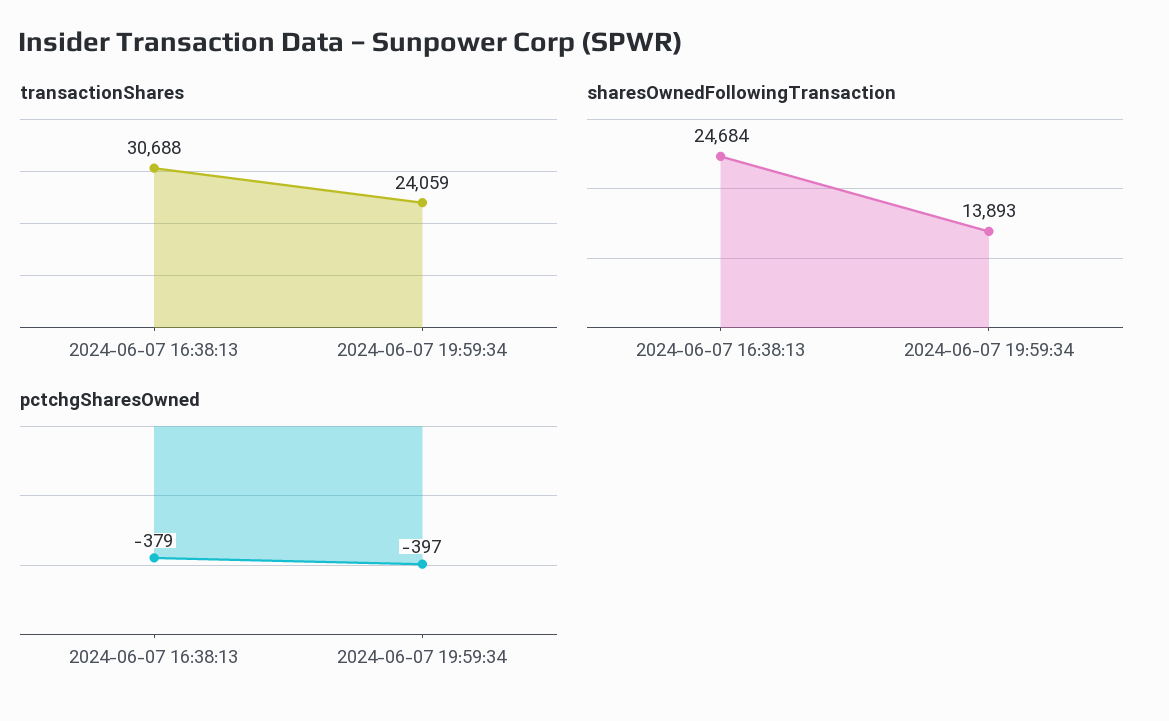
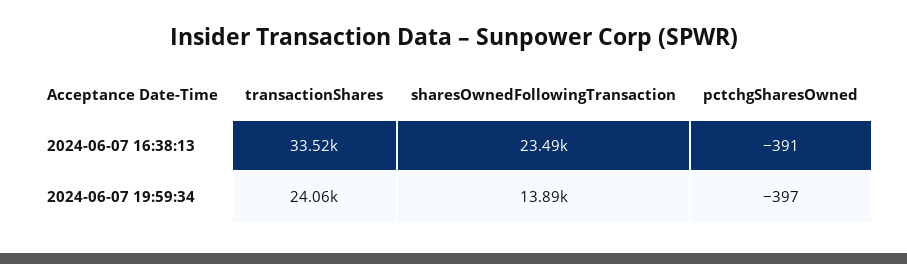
transactionShares, 2024-06-07 16:38:13: 30688 -> 33520
sharesOwnedFollowingTransaction, 2024-06-07 16:38:13: 24684 -> 23490
pctchgSharesOwned, 2024-06-07 16:38:13: -379 -> -391

